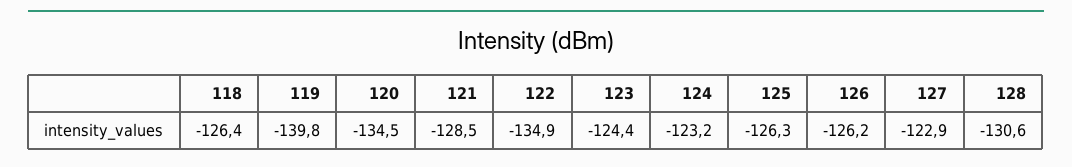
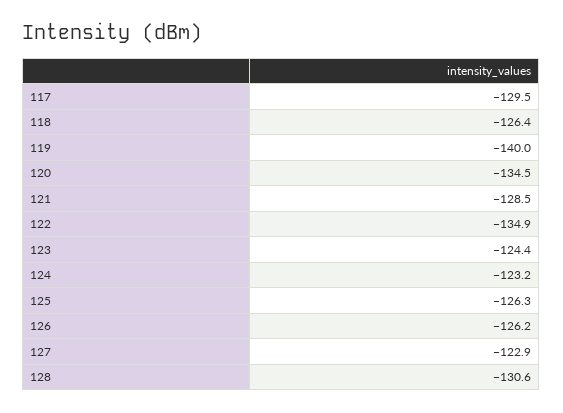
119: -139.8 -> -140
117: none -> -129.5

